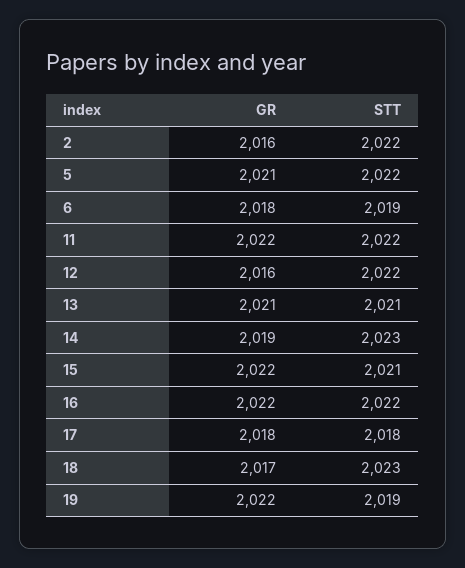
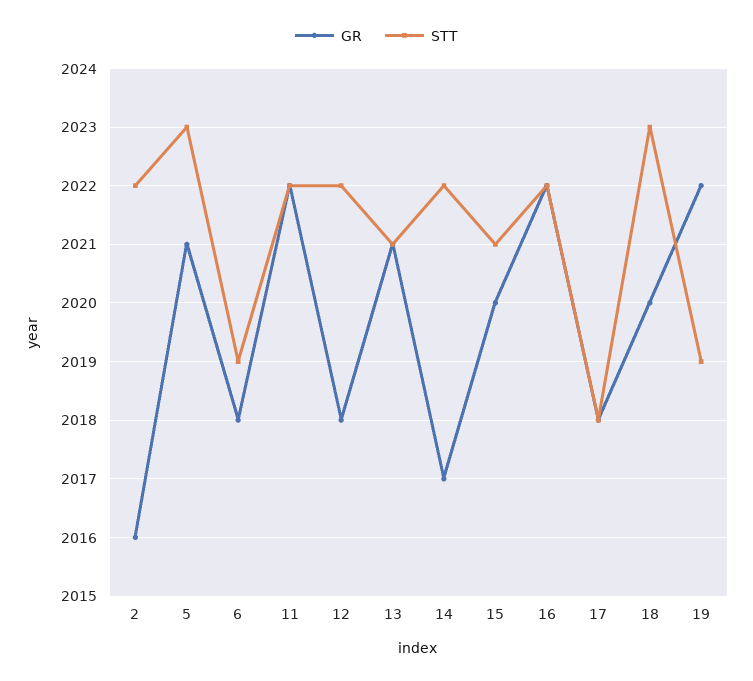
STT, 5: 2022 -> 2023
GR, 12: 2016 -> 2018
GR, 14: 2019 -> 2017
STT, 14: 2023 -> 2022
GR, 15: 2022 -> 2020
GR, 18: 2017 -> 2020

